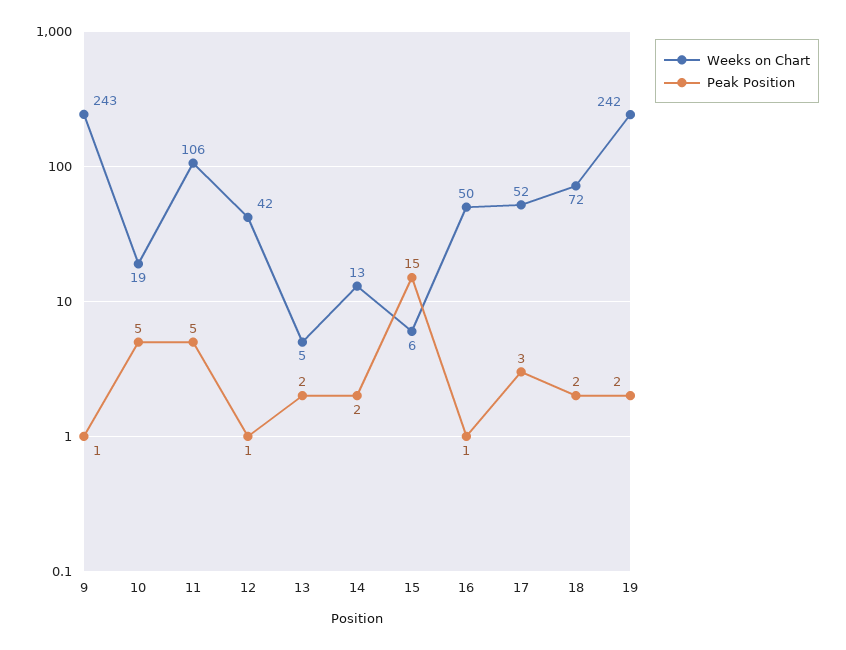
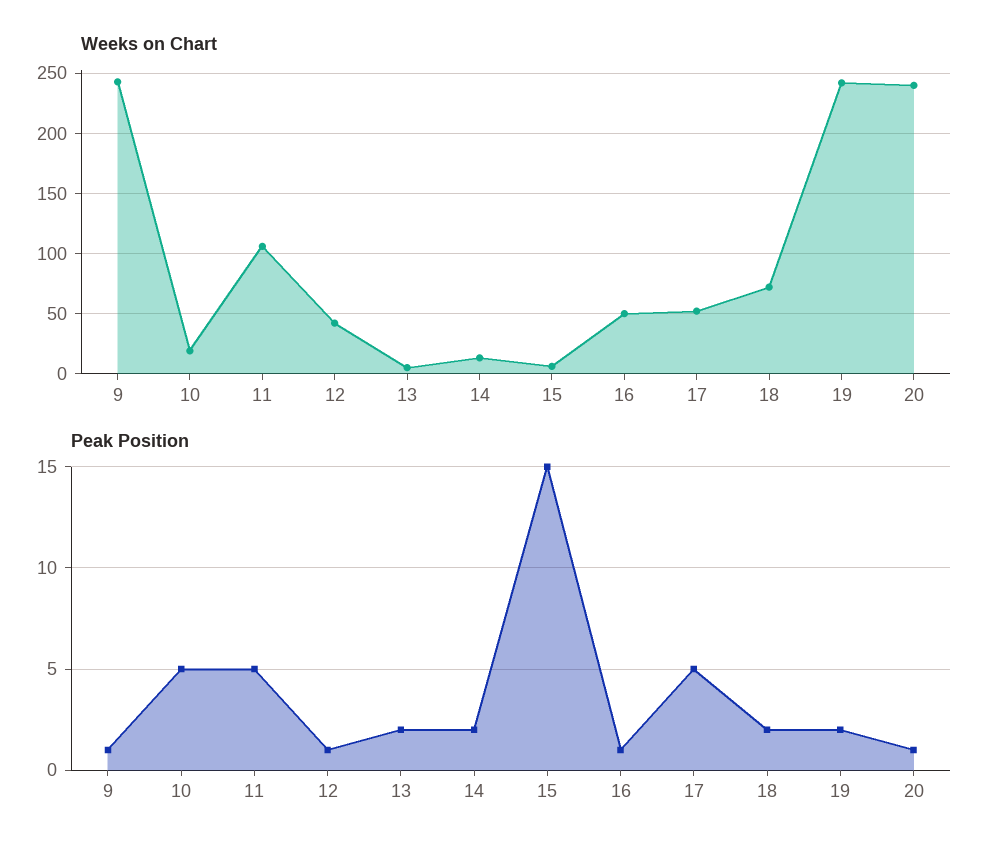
Peak Position, 17: 3 -> 5
Weeks on Chart, 20: none -> 240
Peak Position, 20: none -> 1

